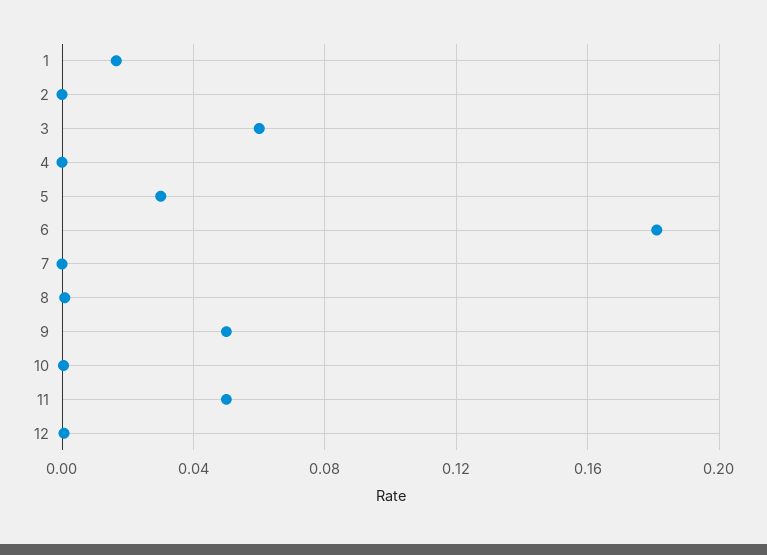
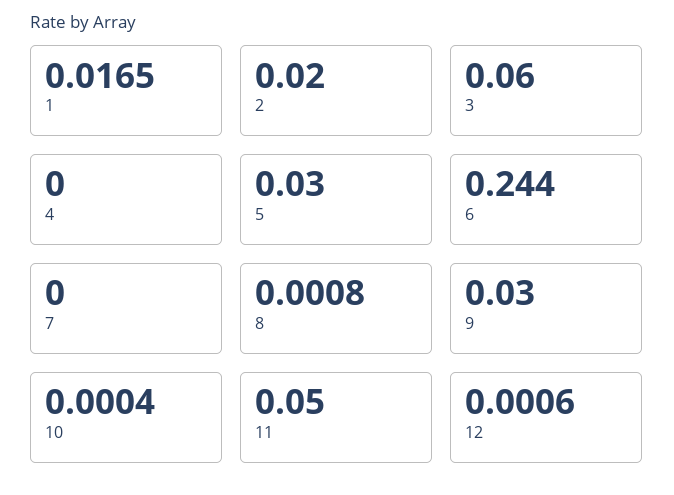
2: 0 -> 0.02
6: 0.18 -> 0.244
9: 0.05 -> 0.03

